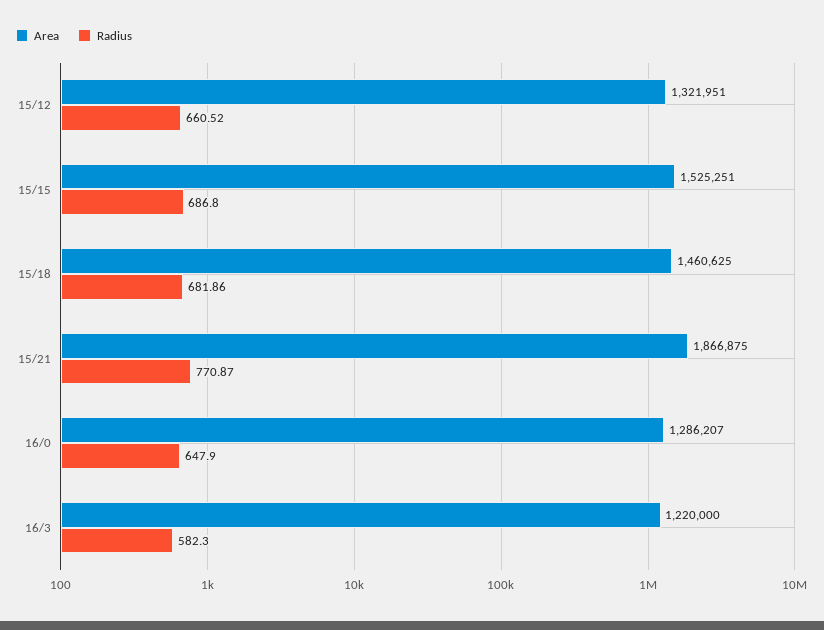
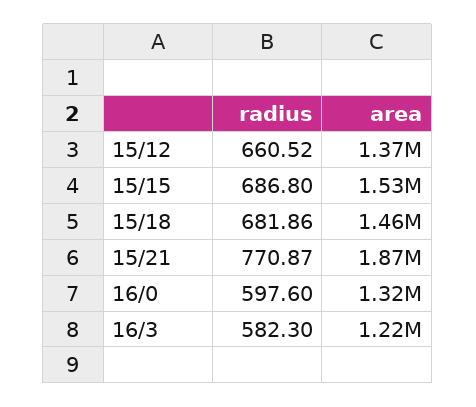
Area, 15/12: 1321951 -> 1370000
Area, 16/0: 1286207 -> 1320000
Radius, 16/0: 647.9 -> 597.6

